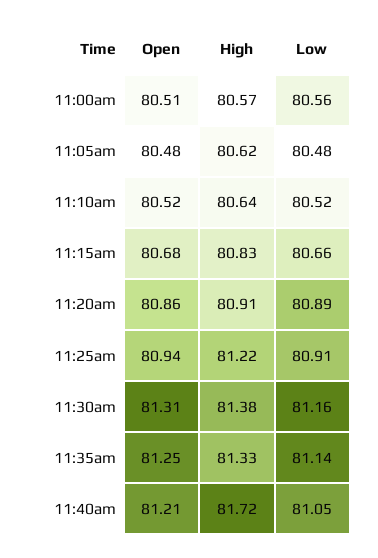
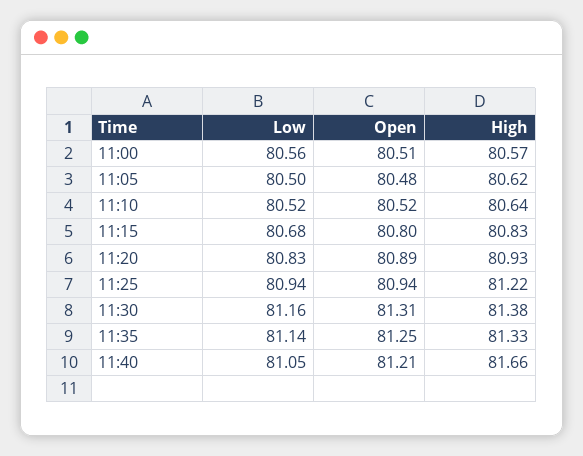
Low, 11:05am: 80.48 -> 80.5
Open, 11:15am: 80.68 -> 80.8
Low, 11:15am: 80.66 -> 80.68
Open, 11:20am: 80.86 -> 80.89
High, 11:20am: 80.91 -> 80.93
Low, 11:20am: 80.89 -> 80.83
Low, 11:25am: 80.91 -> 80.94
High, 11:40am: 81.72 -> 81.66

